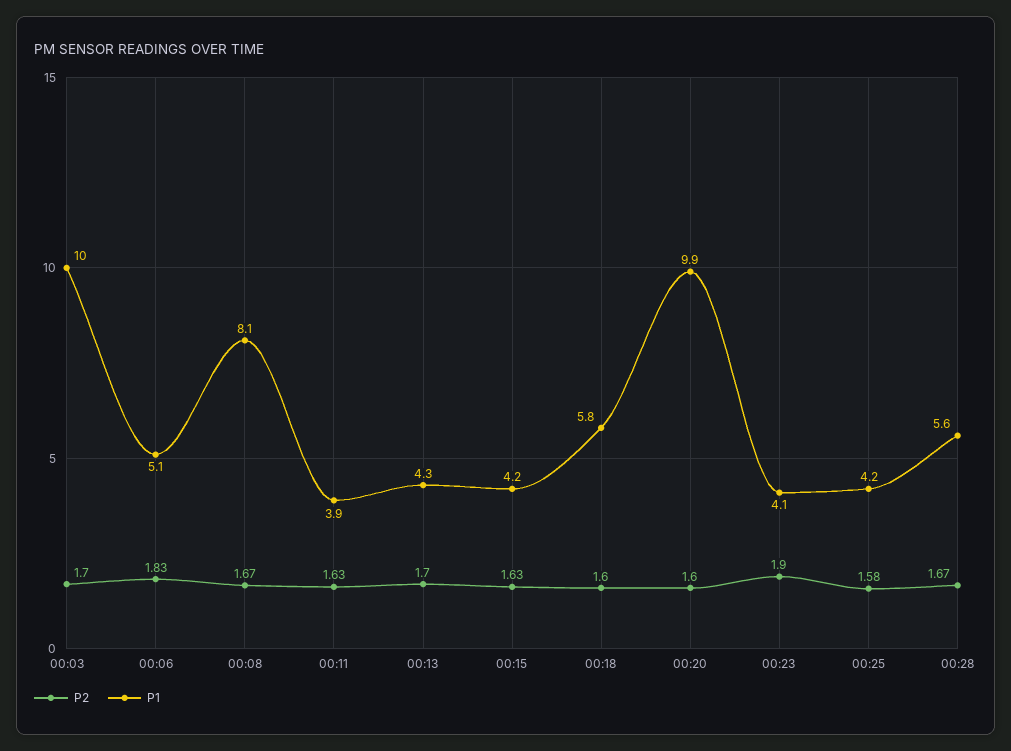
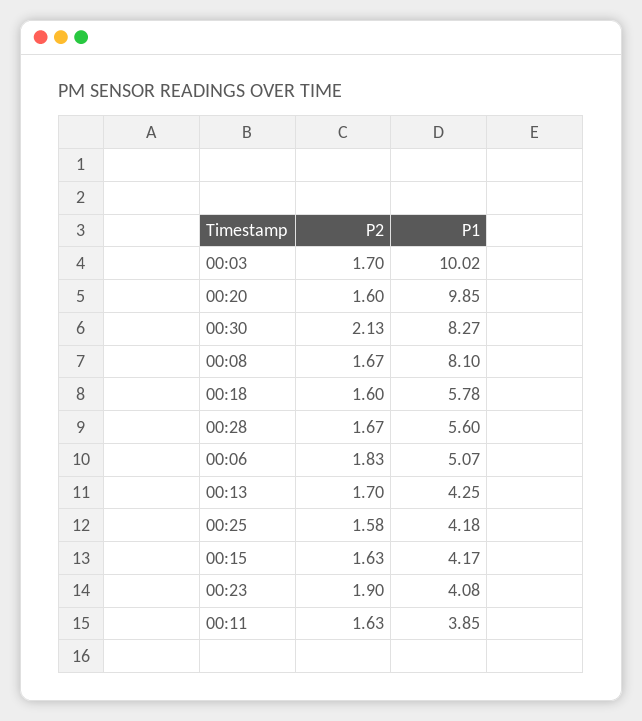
P2, 00:30: none -> 2.13
P1, 00:30: none -> 8.27

